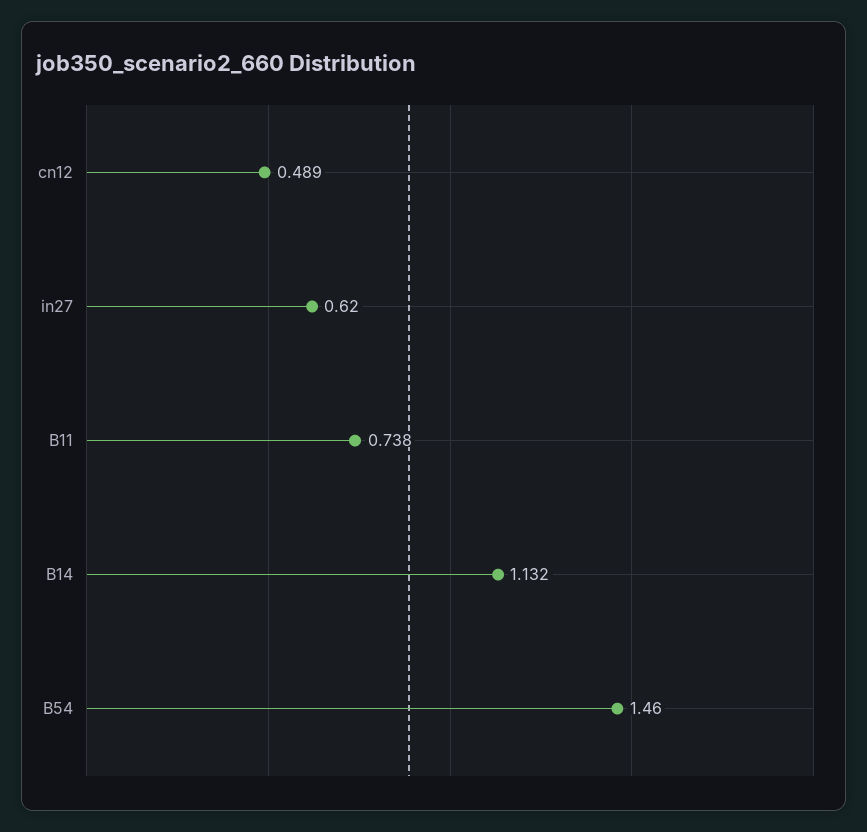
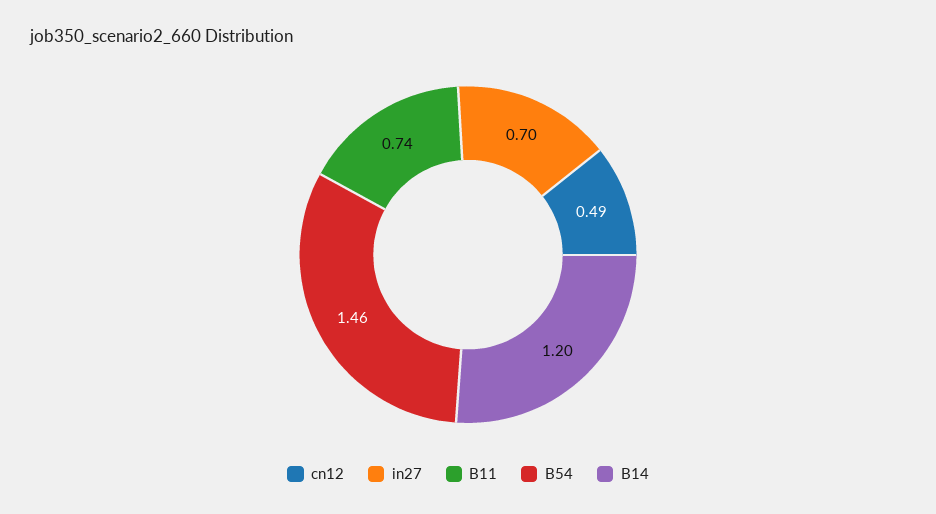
in27: 0.62 -> 0.7
B14: 1.132 -> 1.2

